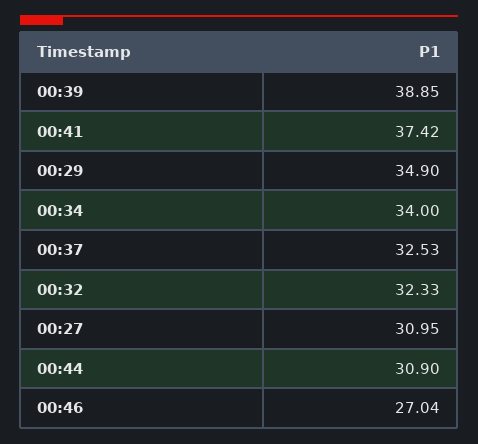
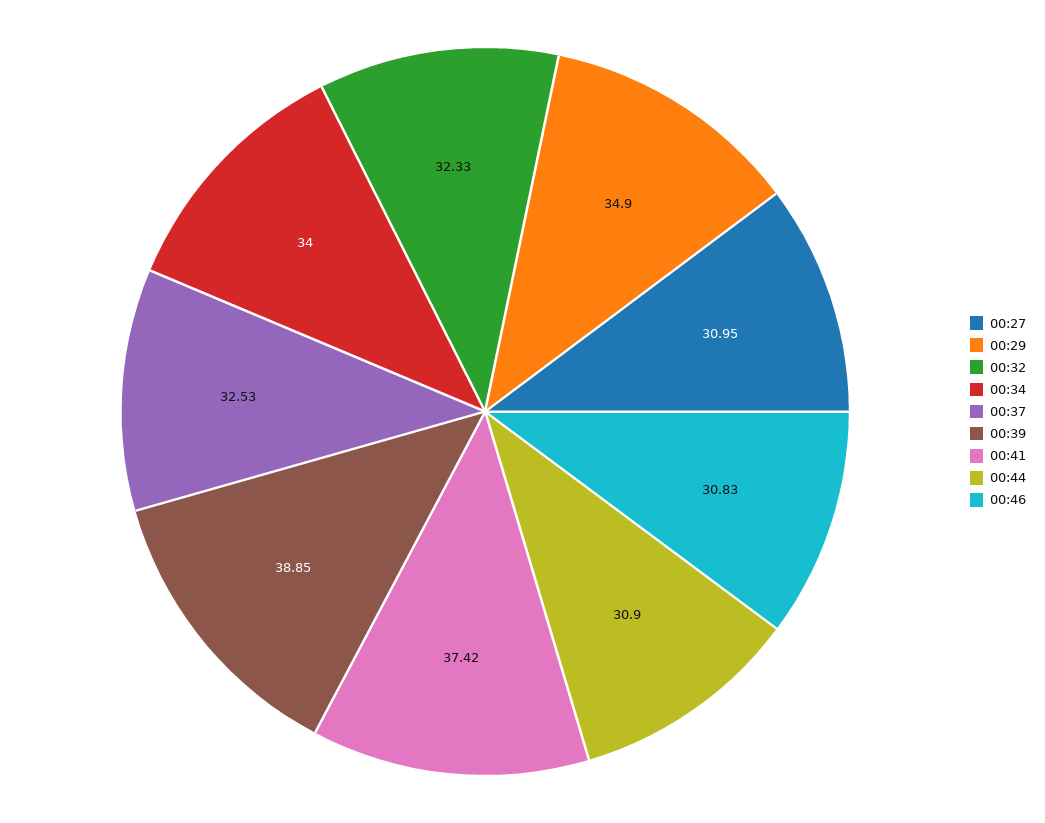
00:46: 27.04 -> 30.83

